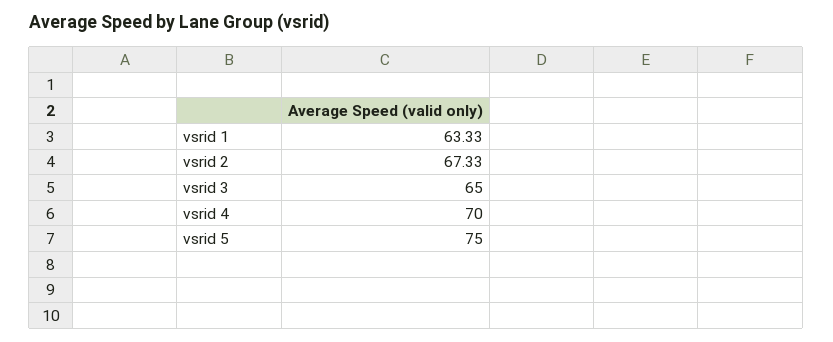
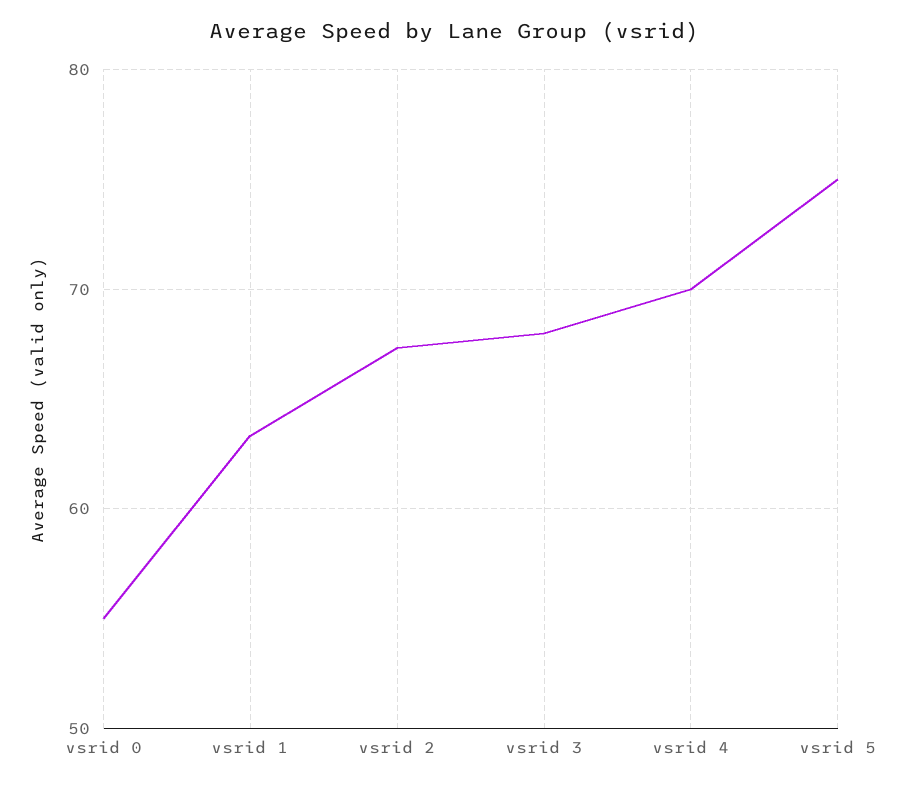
vsrid 3: 65 -> 68
vsrid 0: none -> 55

